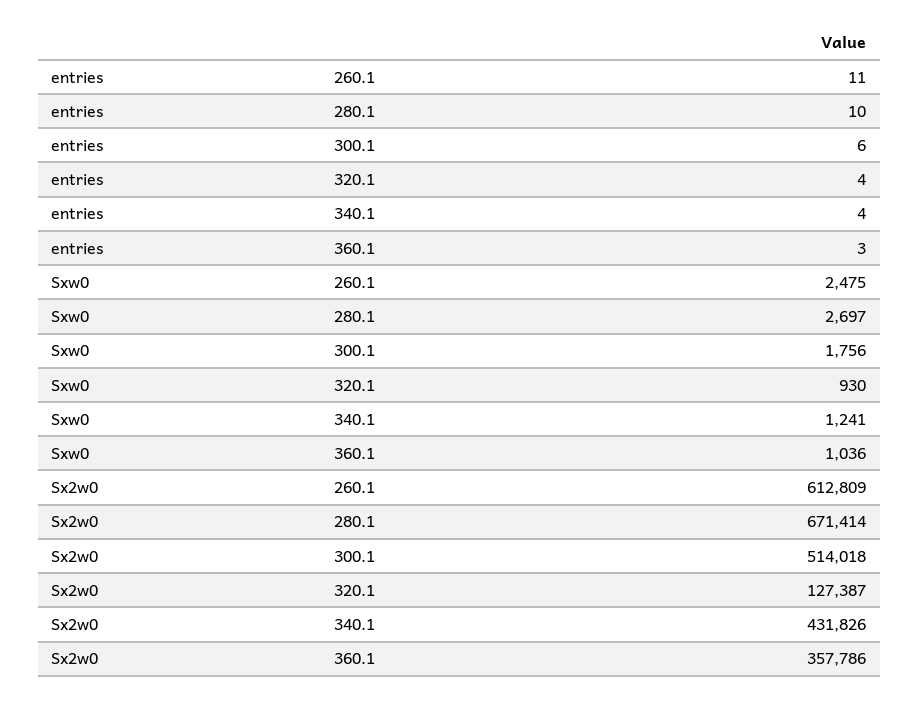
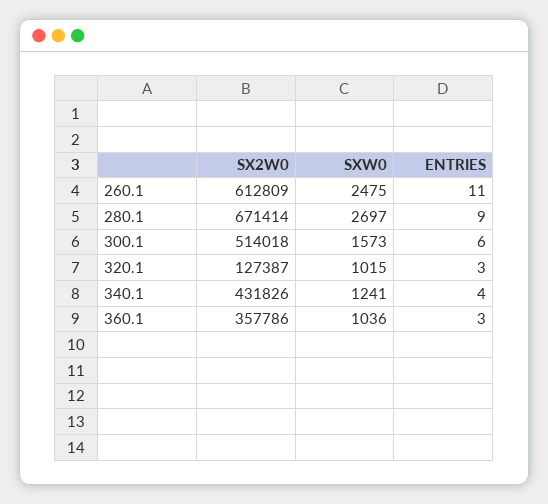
entries, 280.1: 10 -> 9
entries, 320.1: 4 -> 3
Sxw0, 300.1: 1756 -> 1573
Sxw0, 320.1: 930 -> 1015

